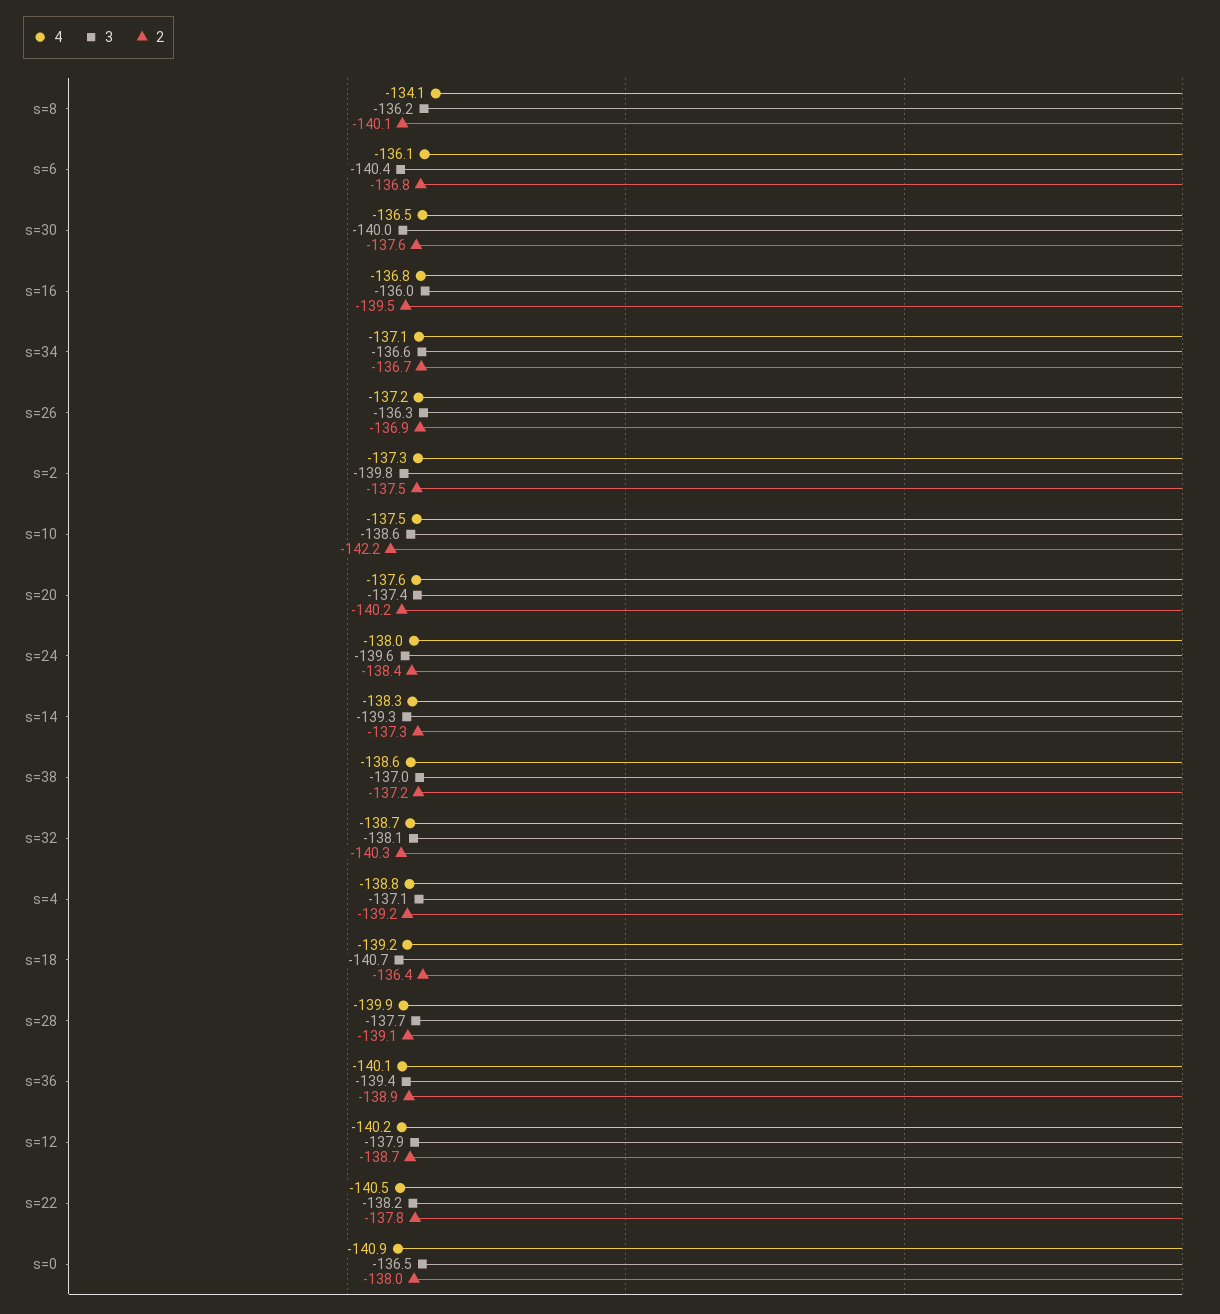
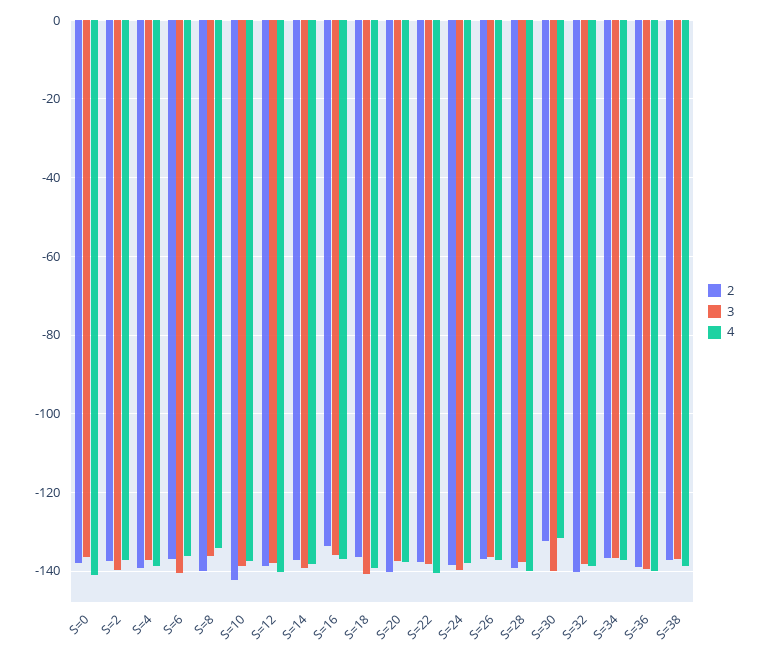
4, s=30: -136.5 -> -132
2, s=30: -137.6 -> -132
2, s=16: -139.5 -> -134

